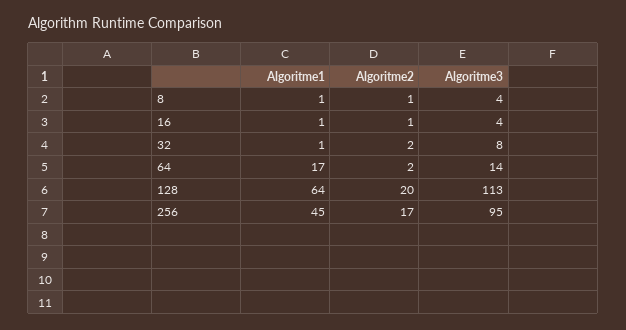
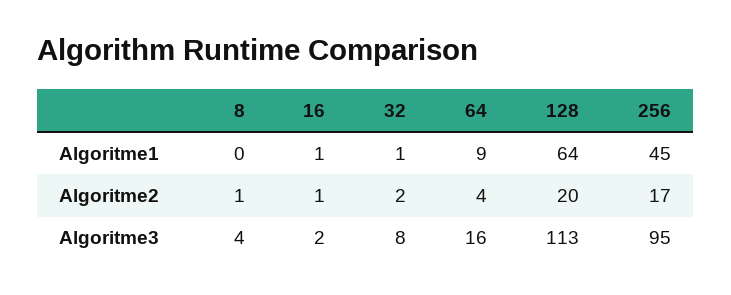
Algoritme1, 8: 1 -> 0
Algoritme3, 16: 4 -> 2
Algoritme1, 64: 17 -> 9
Algoritme2, 64: 2 -> 4
Algoritme3, 64: 14 -> 16

